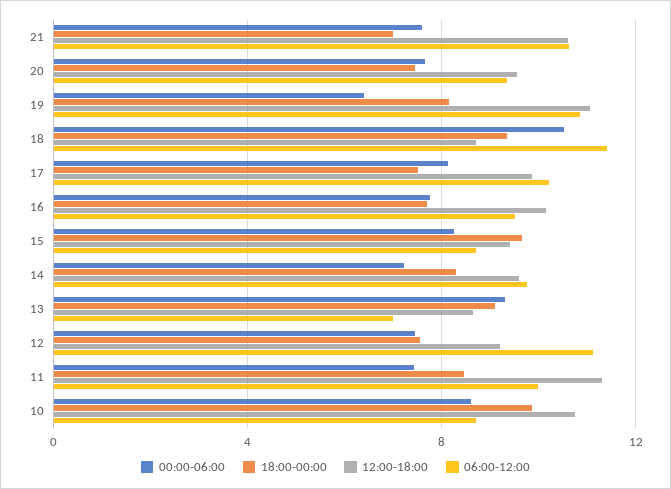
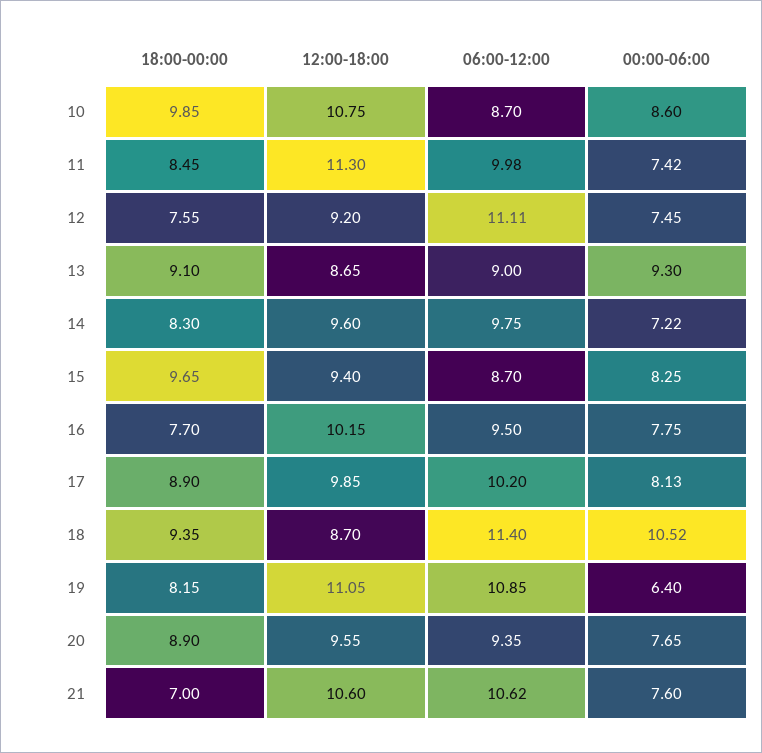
18:00-00:00, 20: 7.5 -> 8.9
18:00-00:00, 17: 7.5 -> 8.9
06:00-12:00, 13: 7 -> 9

